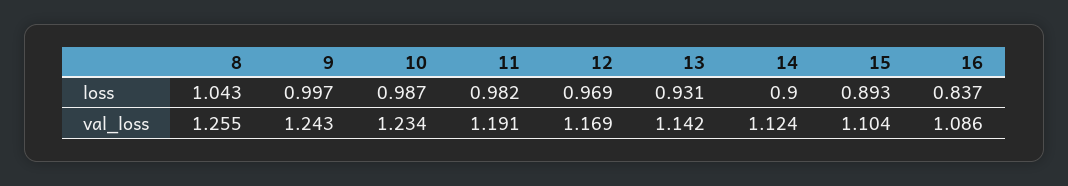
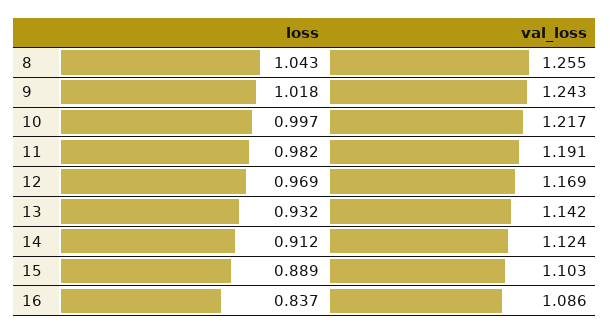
9, loss: 0.997 -> 1.018
10, loss: 0.987 -> 0.997
13, loss: 0.931 -> 0.932
14, loss: 0.9 -> 0.912
15, loss: 0.893 -> 0.889
10, val_loss: 1.234 -> 1.217
15, val_loss: 1.104 -> 1.103

